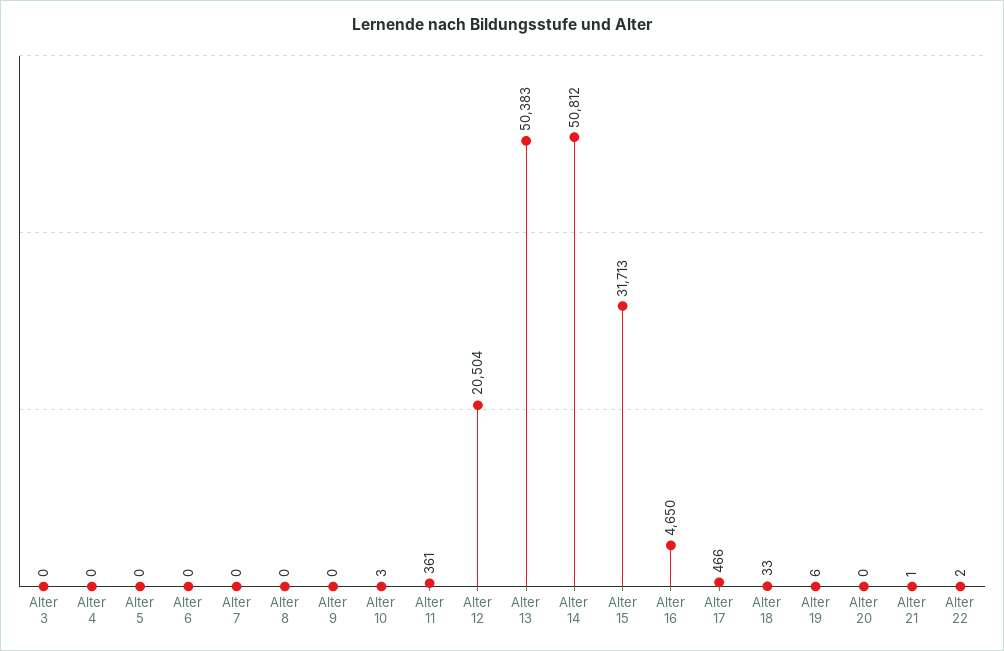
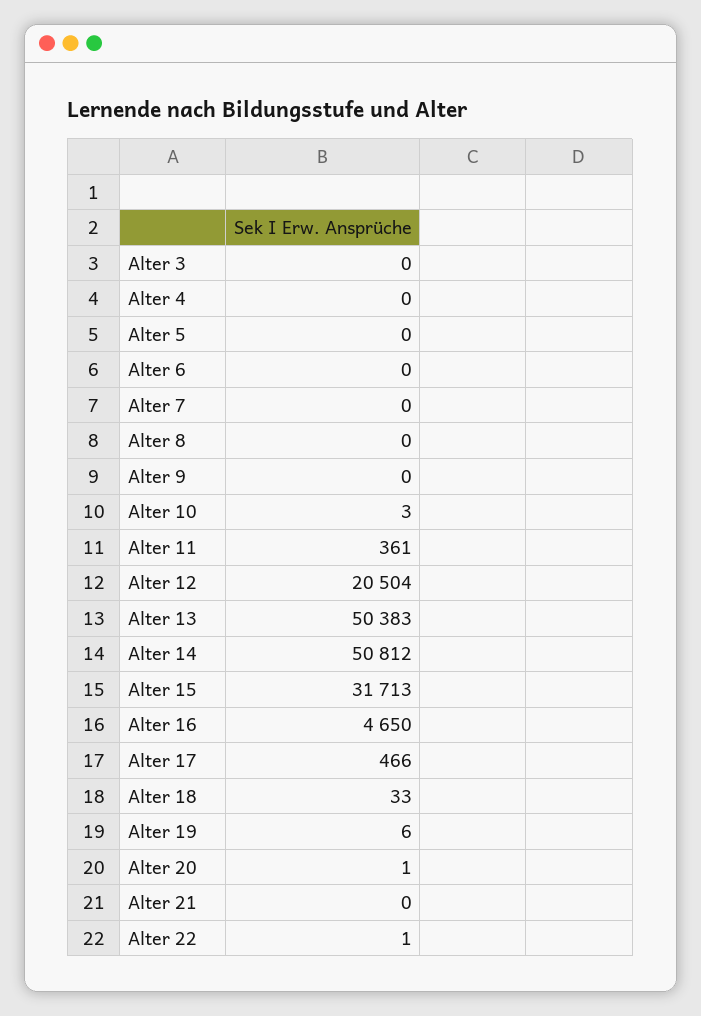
Alter 20: 0 -> 1
Alter 21: 1 -> 0
Alter 22: 2 -> 1

